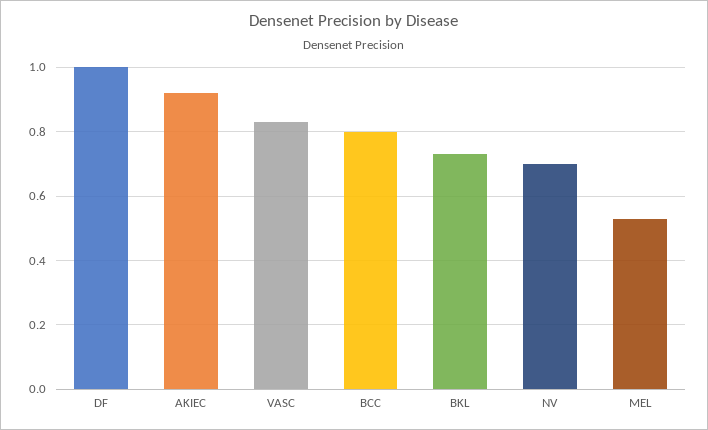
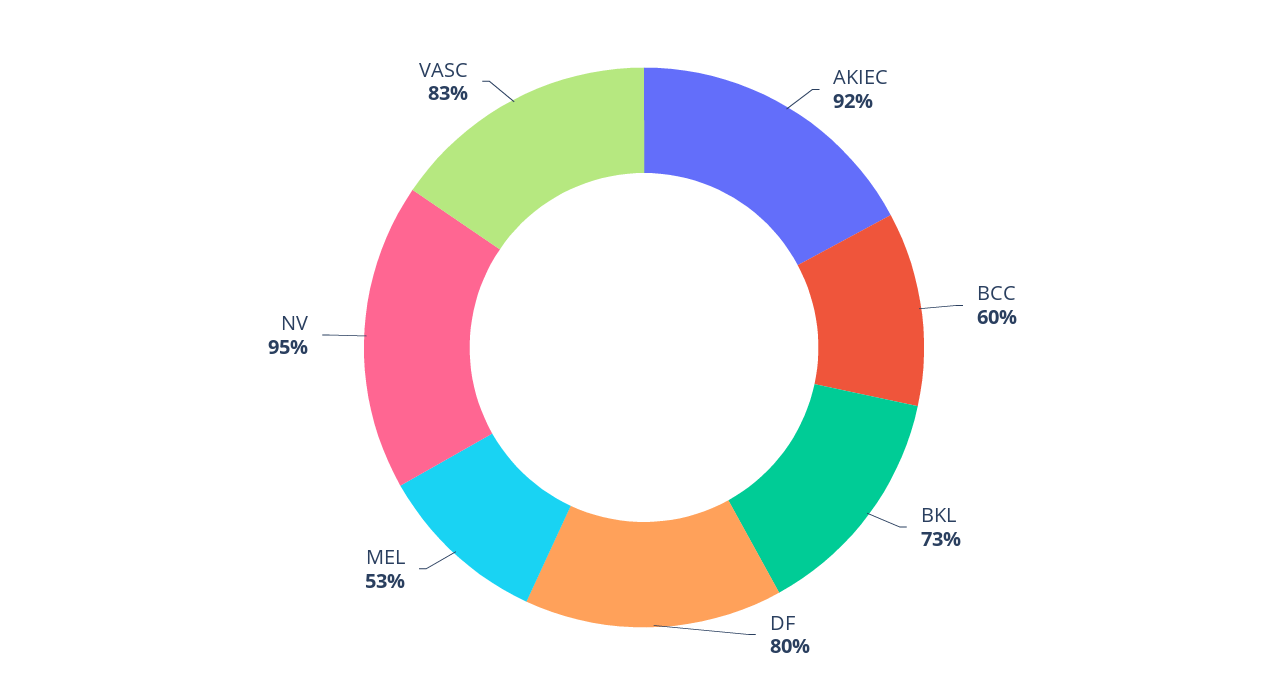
DF: 1 -> 0.8
BCC: 0.8 -> 0.6
NV: 0.7 -> 0.95

